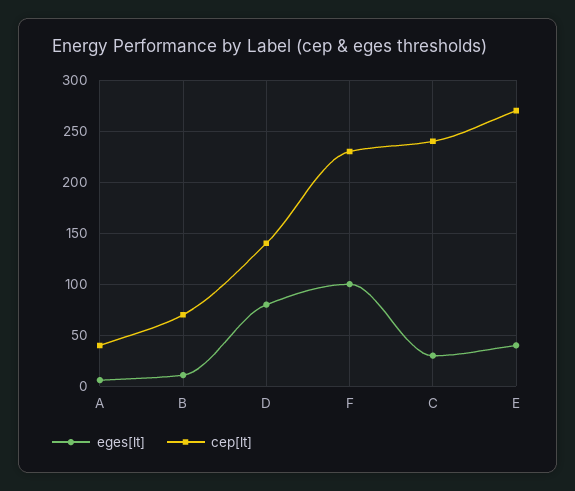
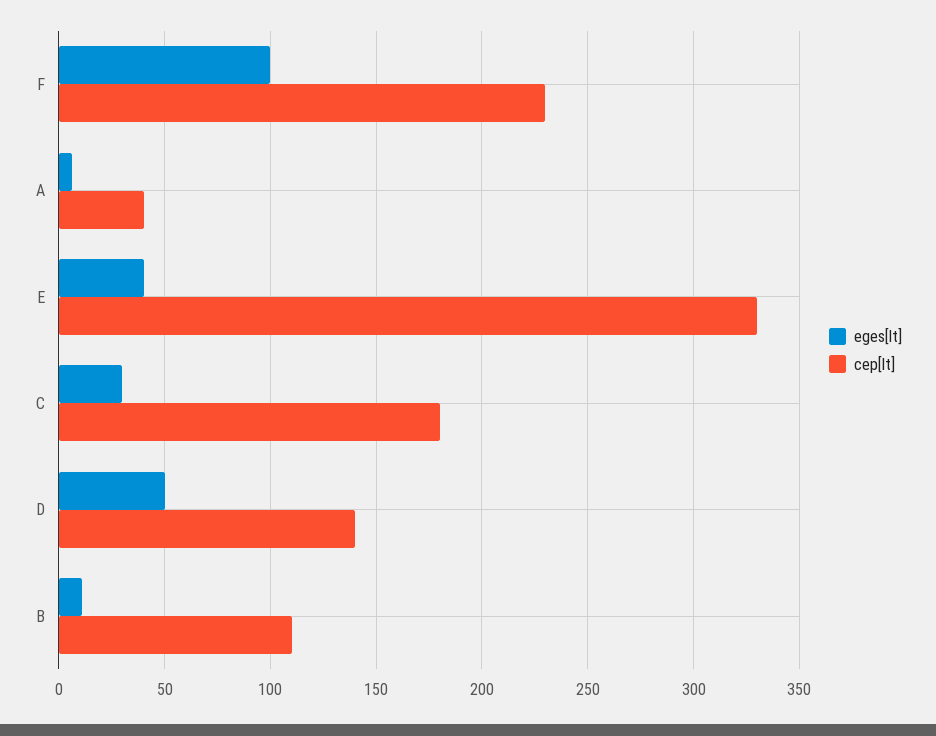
cep[lt], B: 70 -> 110
eges[lt], D: 80 -> 50
cep[lt], C: 240 -> 180
cep[lt], E: 270 -> 330

